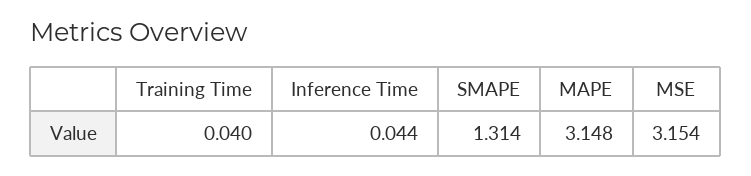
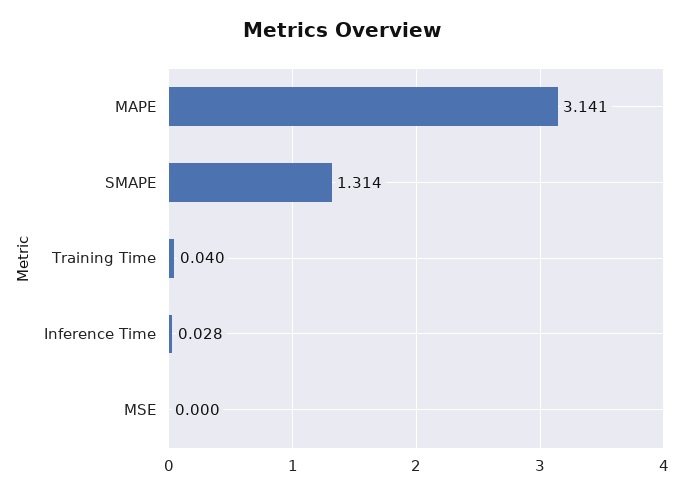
Inference Time: 0.044 -> 0.028
MAPE: 3.148 -> 3.141
MSE: 3.154 -> 0

